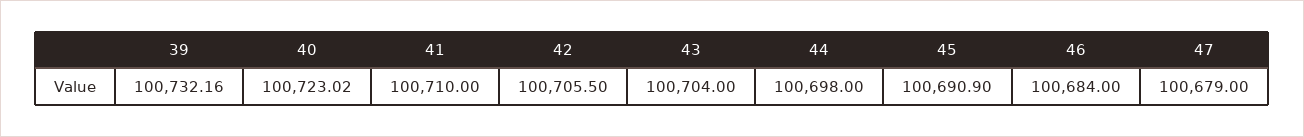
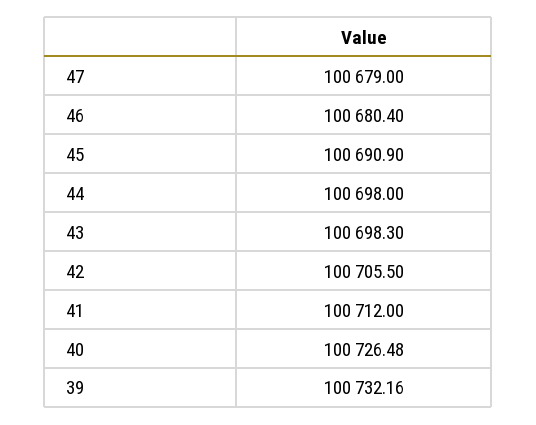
40: 100723.02 -> 100726.48
41: 100710 -> 100712
43: 100704 -> 100698.3
46: 100684 -> 100680.4

